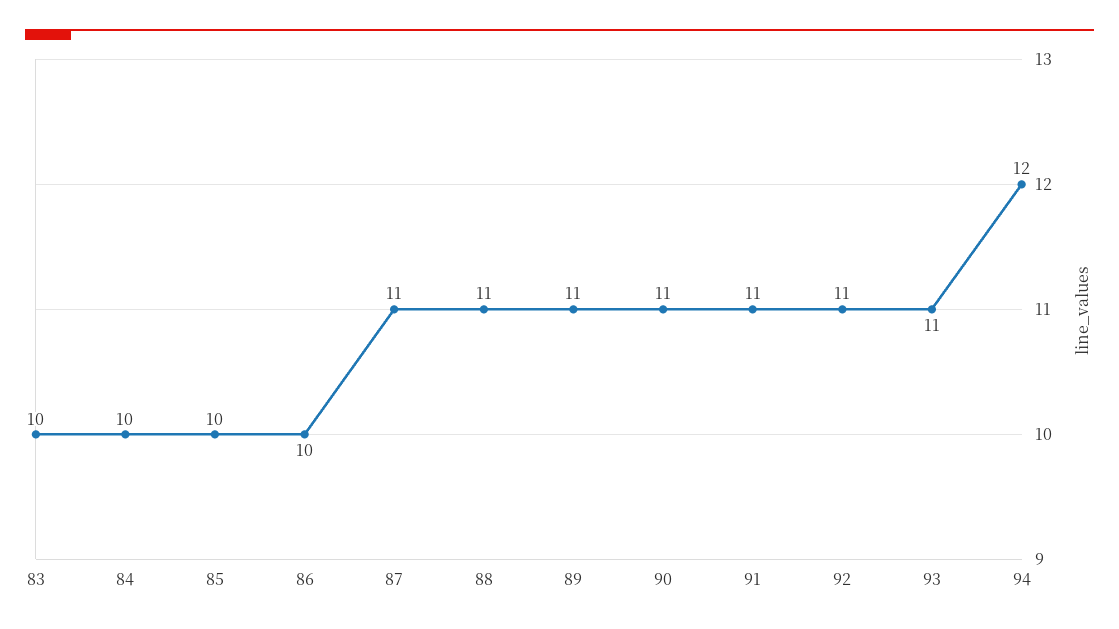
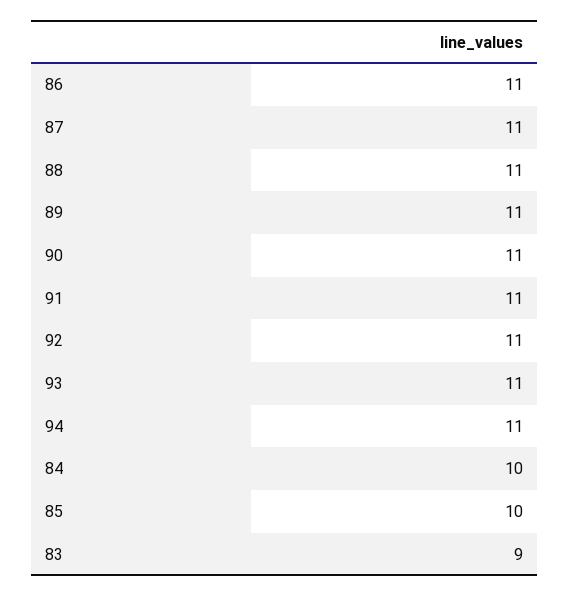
83: 10 -> 9
86: 10 -> 11
94: 12 -> 11

